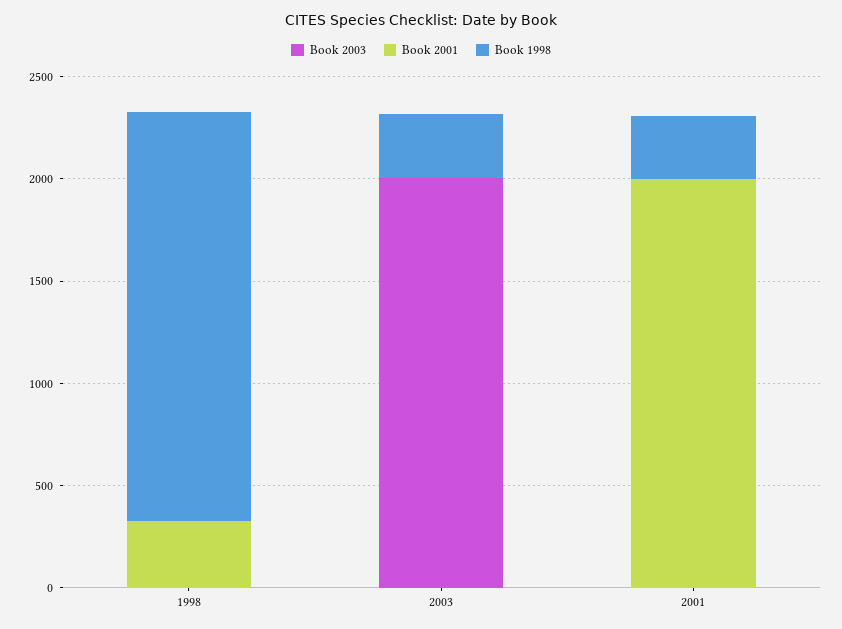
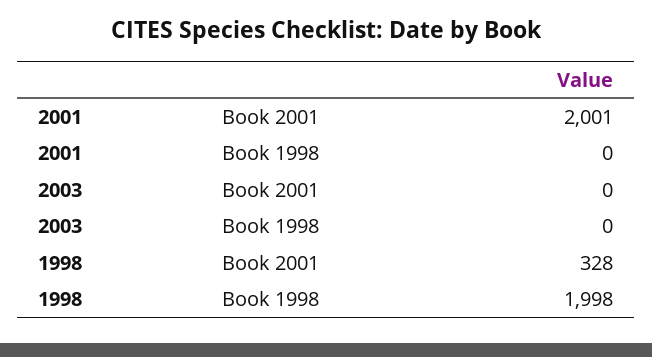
Book 2003, 1998: 0 -> none
Book 2003, 2003: 2000 -> none
Book 1998, 2003: 300 -> 0
Book 2003, 2001: 0 -> none
Book 1998, 2001: 300 -> 0

